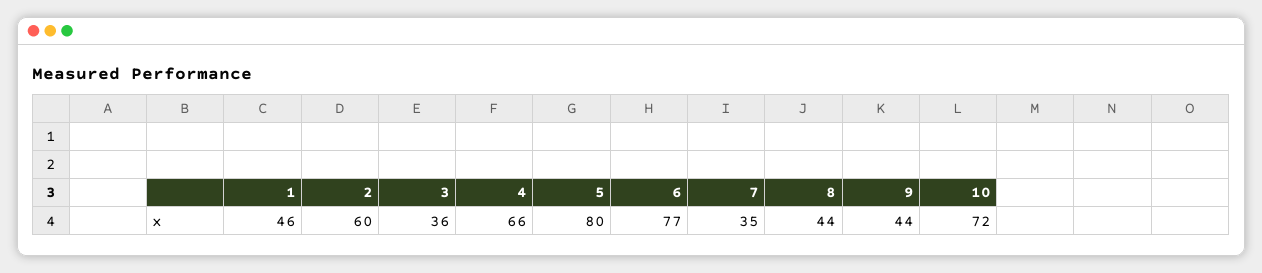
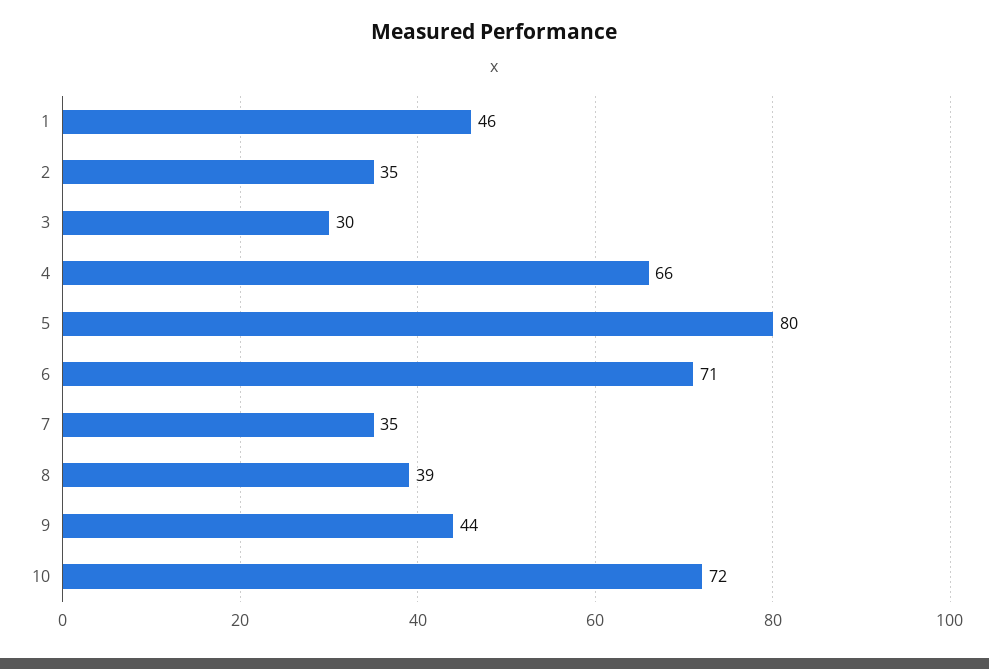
2: 60 -> 35
3: 36 -> 30
6: 77 -> 71
8: 44 -> 39

